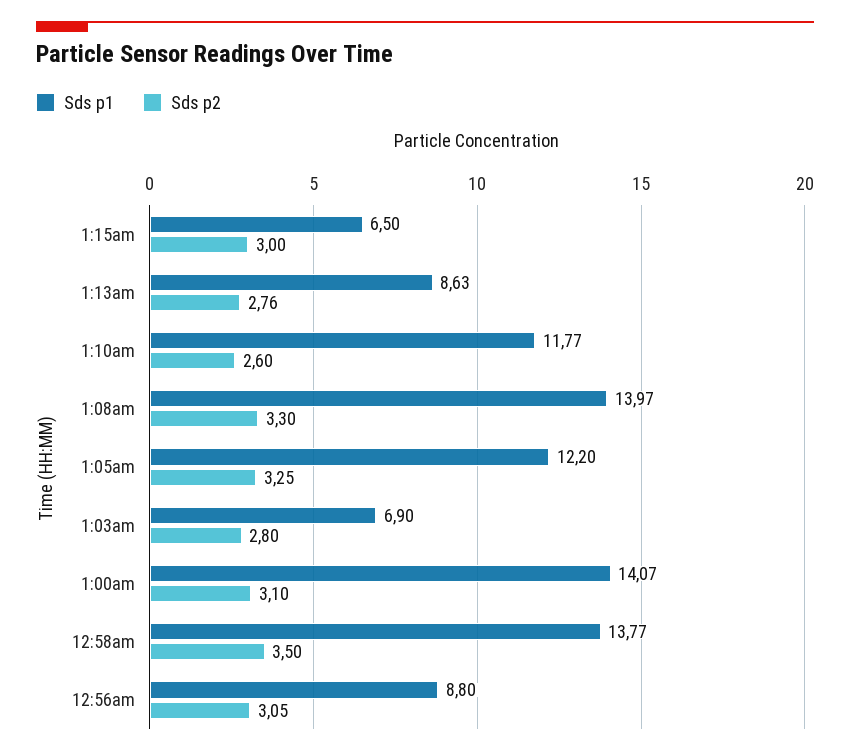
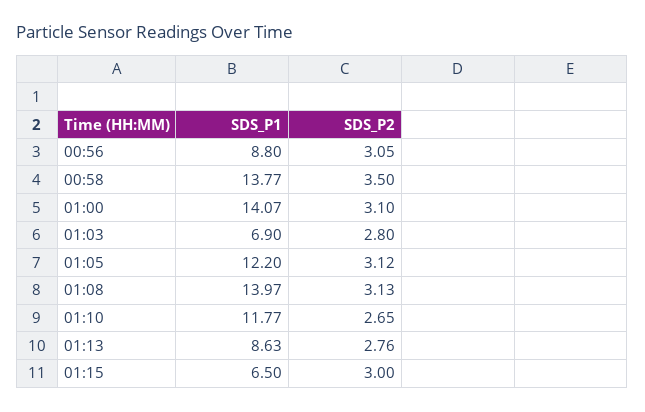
Sds p2, 1:10am: 2.6 -> 2.65
Sds p2, 1:08am: 3.3 -> 3.13
Sds p2, 1:05am: 3.25 -> 3.12

